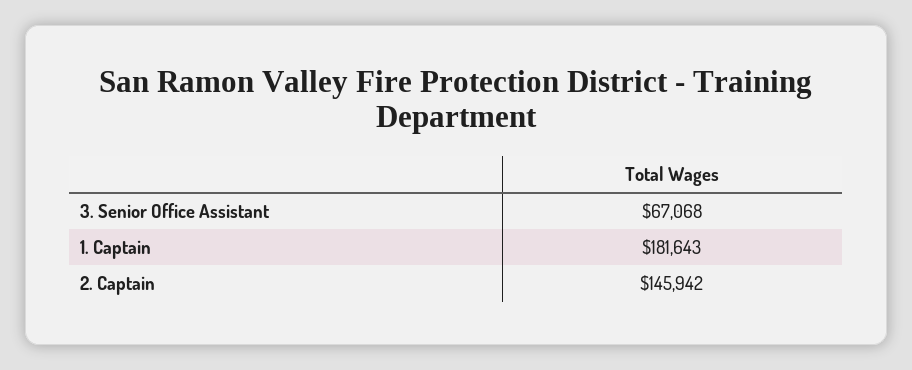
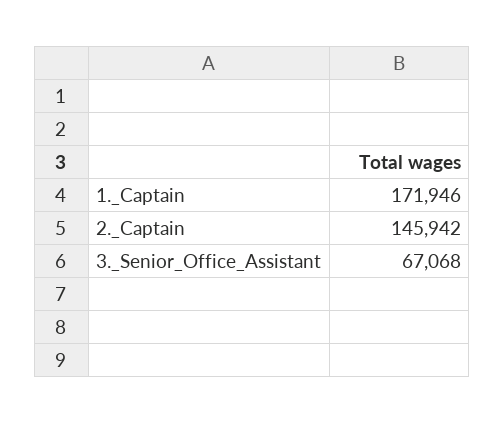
1. Captain: 181643 -> 171946

